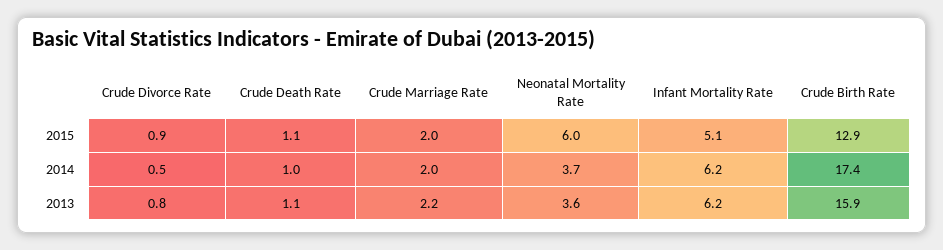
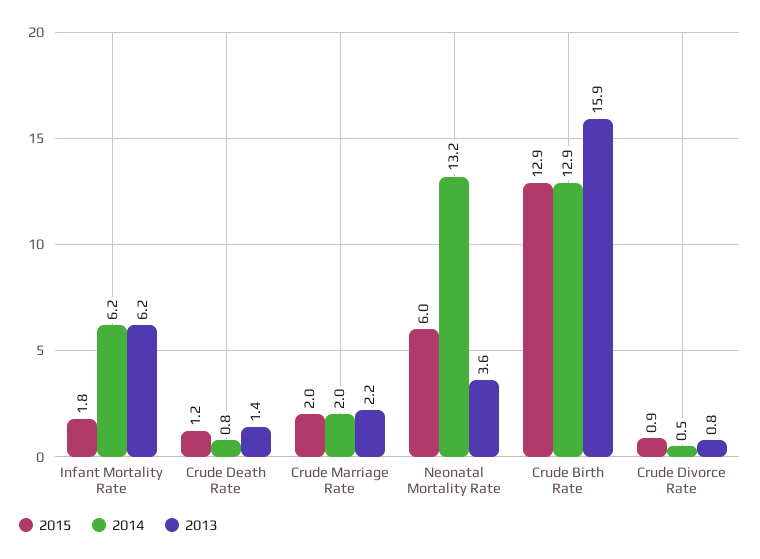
2015, Crude Death Rate: 1.1 -> 1.2
2015, Infant Mortality Rate: 5.1 -> 1.8
2014, Crude Death Rate: 1 -> 0.8
2014, Neonatal Mortality Rate: 3.7 -> 13.2
2014, Crude Birth Rate: 17.4 -> 12.9
2013, Crude Death Rate: 1.1 -> 1.4

